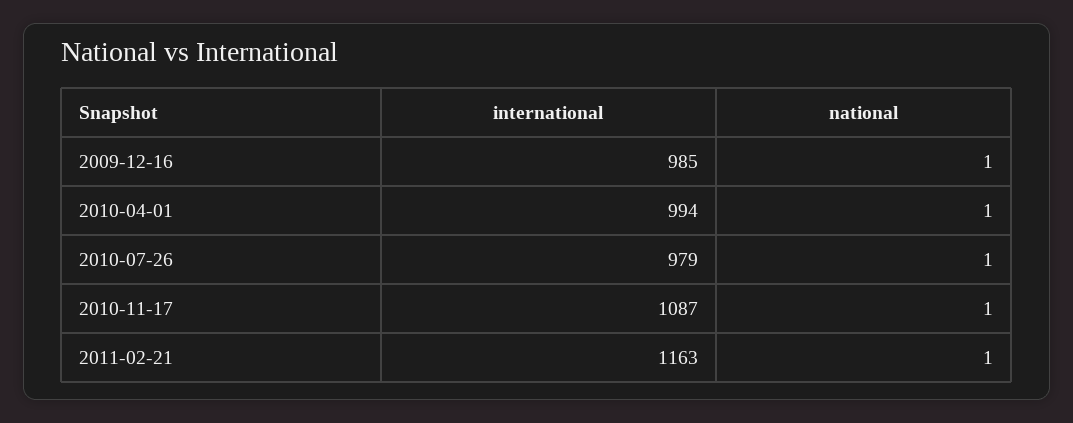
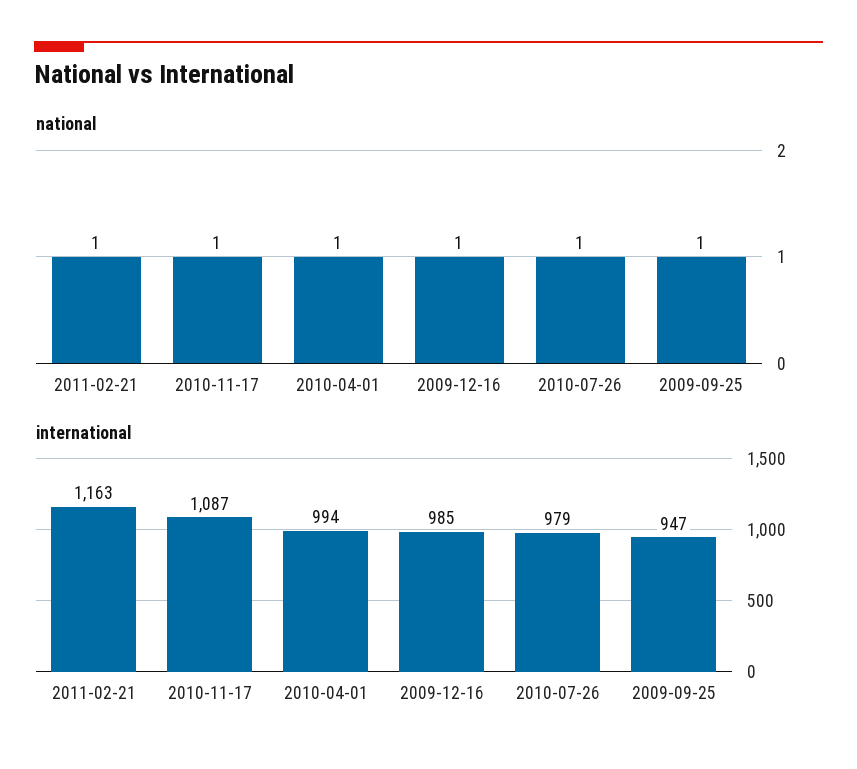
national, 2009-09-25: none -> 1
international, 2009-09-25: none -> 947

